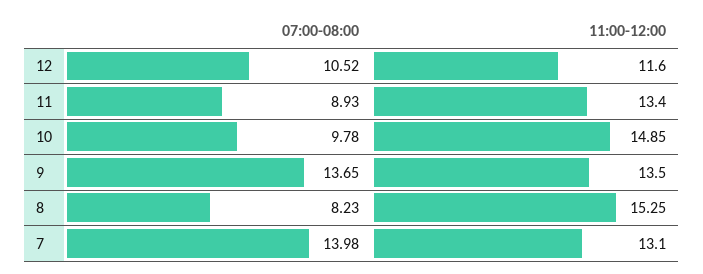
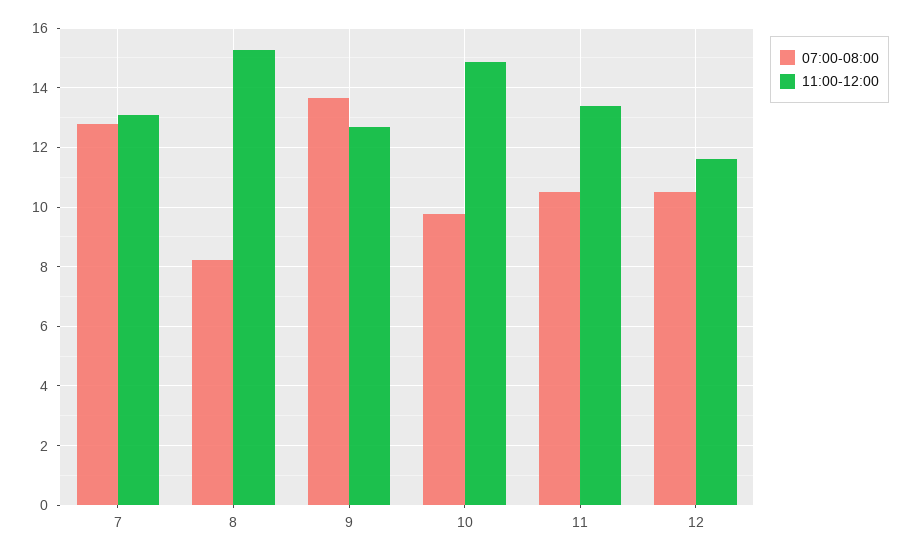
07:00-08:00, 11: 8.93 -> 10.5
11:00-12:00, 9: 13.5 -> 12.75
07:00-08:00, 7: 13.98 -> 12.75

